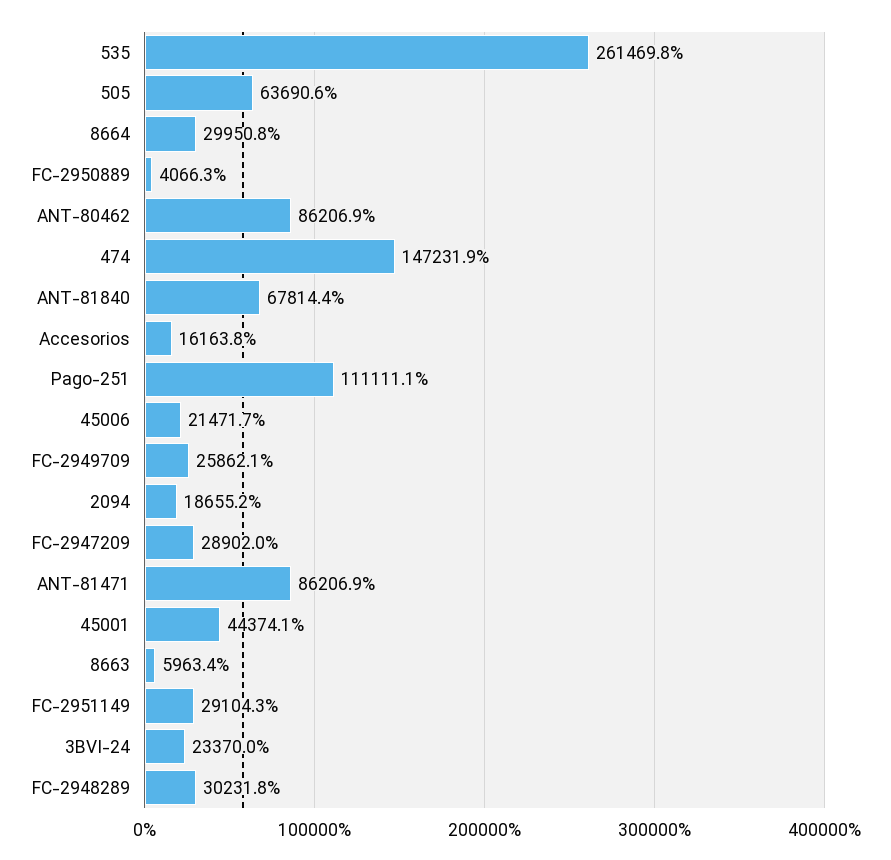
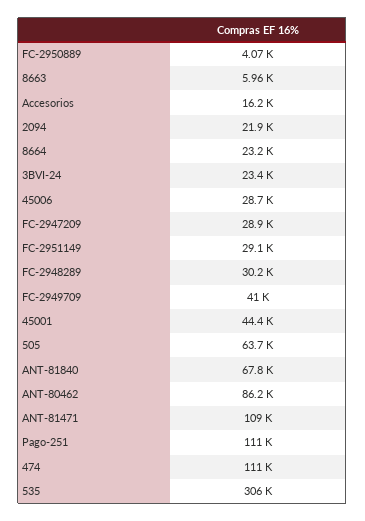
535: 261469.8 -> 306000
8664: 29950.8 -> 23200
474: 147231.9 -> 111000
45006: 21471.7 -> 28700
FC-2949709: 25862.1 -> 41000
2094: 18655.2 -> 21900
ANT-81471: 86206.9 -> 109000

